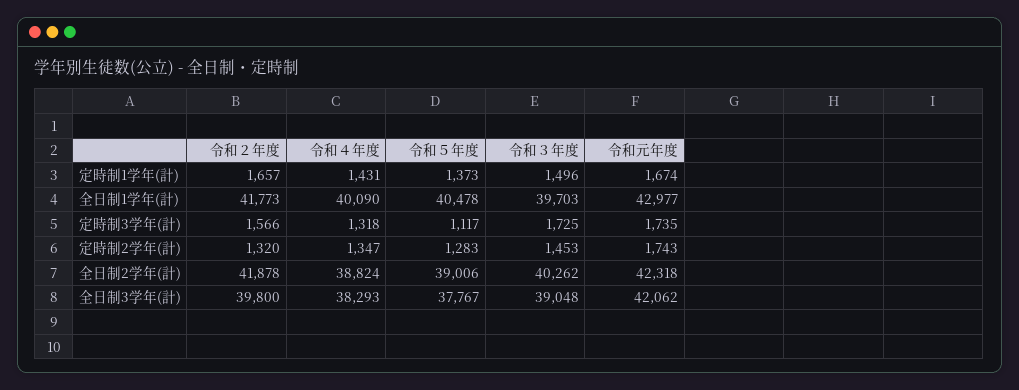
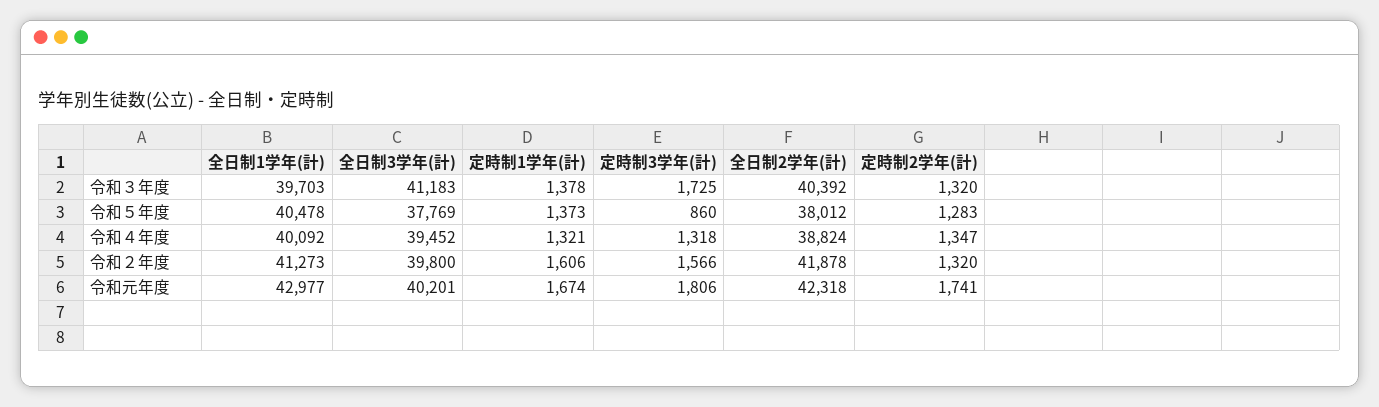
令和２年度, 定時制1学年(計): 1657 -> 1606
令和４年度, 定時制1学年(計): 1431 -> 1321
令和３年度, 定時制1学年(計): 1496 -> 1378
令和２年度, 全日制1学年(計): 41773 -> 41273
令和４年度, 全日制1学年(計): 40090 -> 40092
令和５年度, 定時制3学年(計): 1117 -> 860
令和元年度, 定時制3学年(計): 1735 -> 1806
令和３年度, 定時制2学年(計): 1453 -> 1320
令和元年度, 定時制2学年(計): 1743 -> 1741
令和５年度, 全日制2学年(計): 39006 -> 38012
令和３年度, 全日制2学年(計): 40262 -> 40392
令和４年度, 全日制3学年(計): 38293 -> 39452
令和５年度, 全日制3学年(計): 37767 -> 37769
令和３年度, 全日制3学年(計): 39048 -> 41183
令和元年度, 全日制3学年(計): 42062 -> 40201

